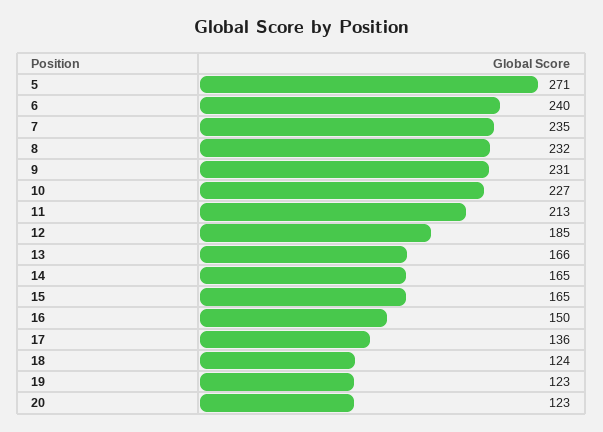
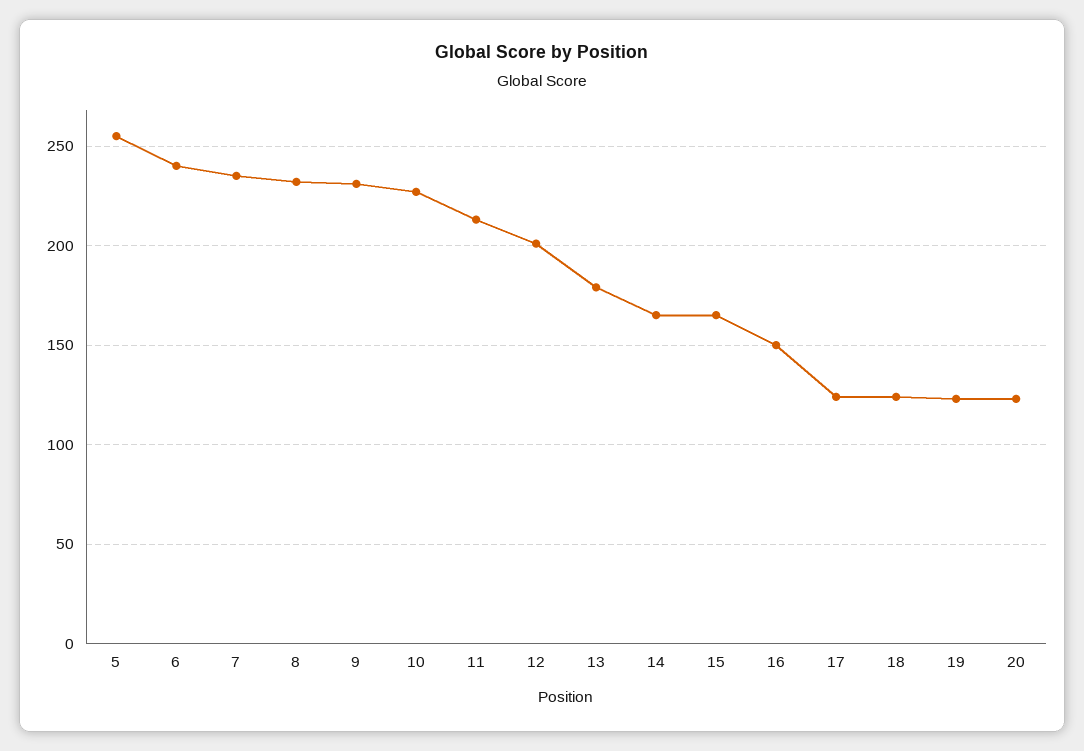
5: 271 -> 255
12: 185 -> 200
13: 166 -> 180
17: 136 -> 125

